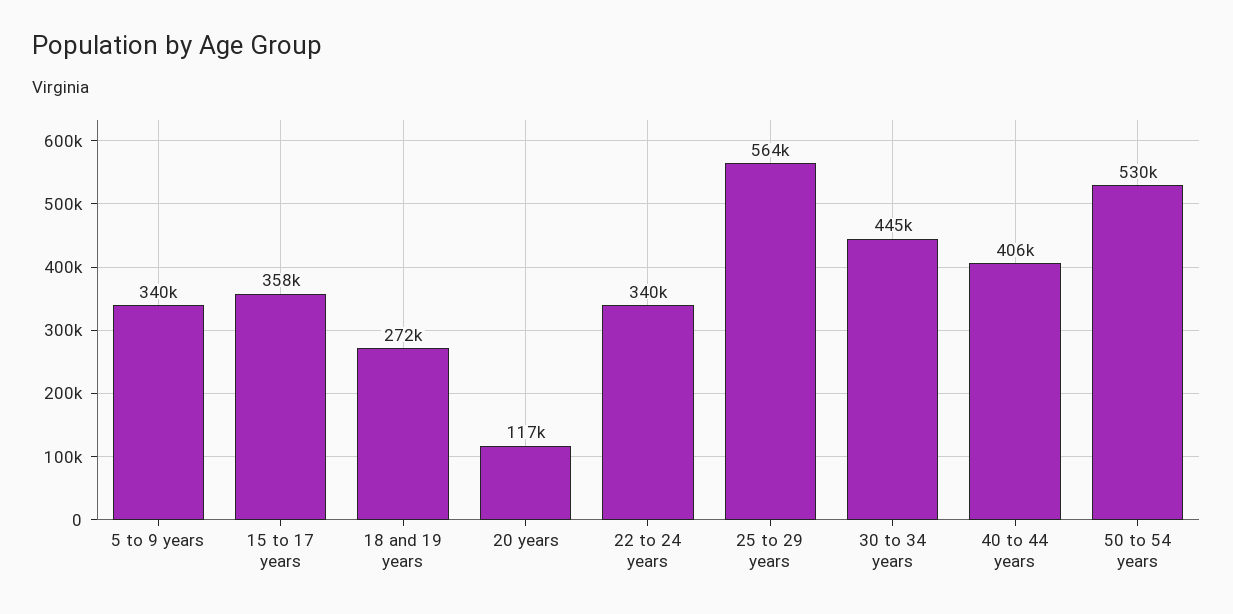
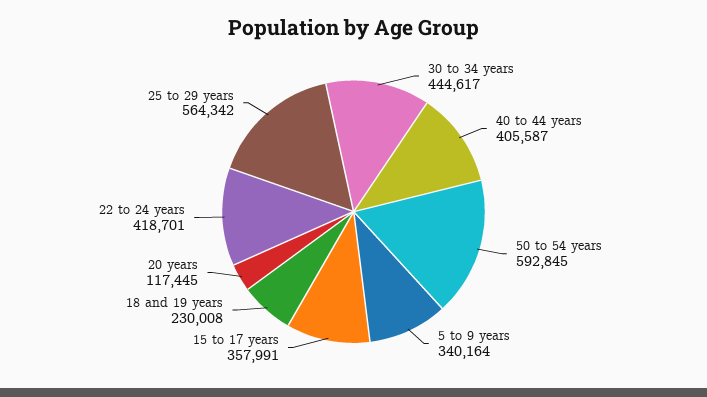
18 and 19 years: 272000 -> 230008
22 to 24 years: 340000 -> 418701
50 to 54 years: 530000 -> 592845

